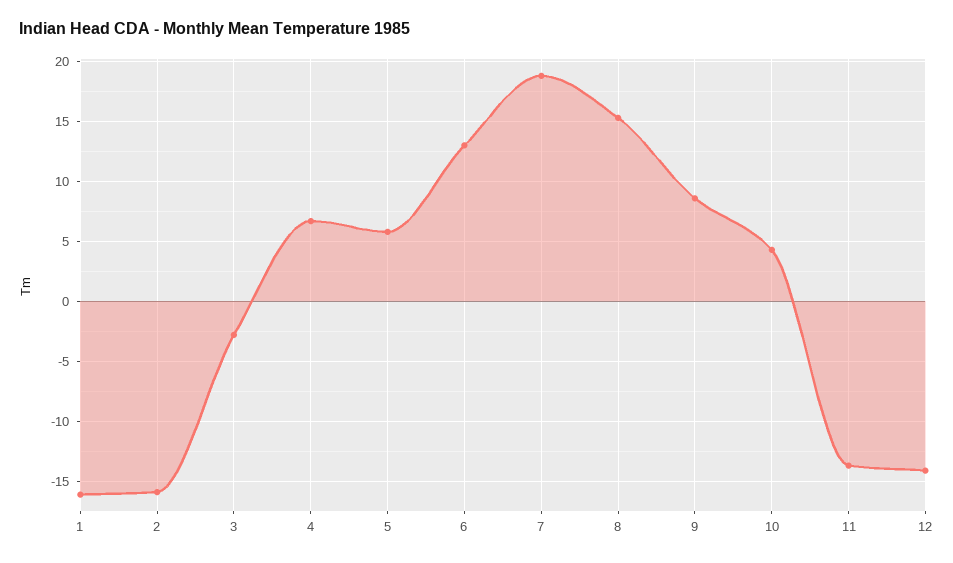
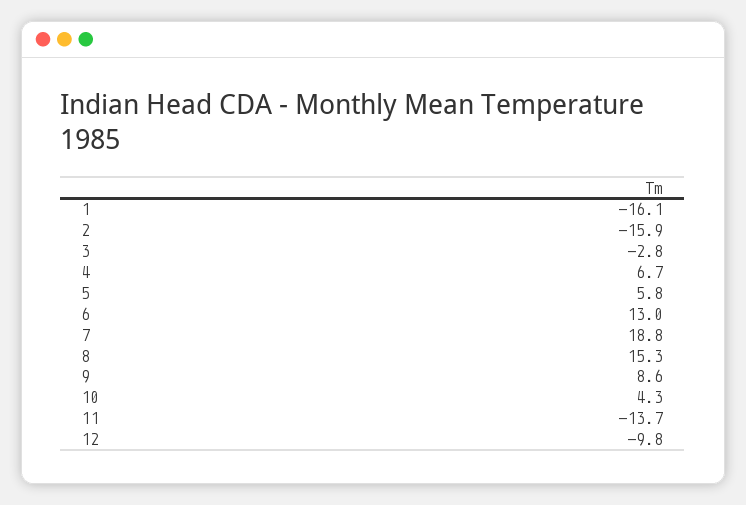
12: -14 -> -9.8

